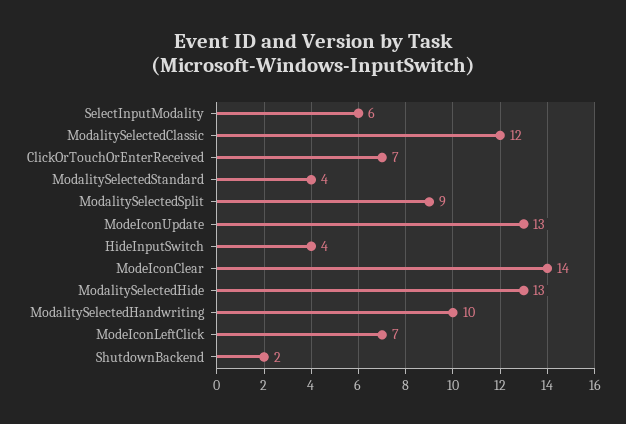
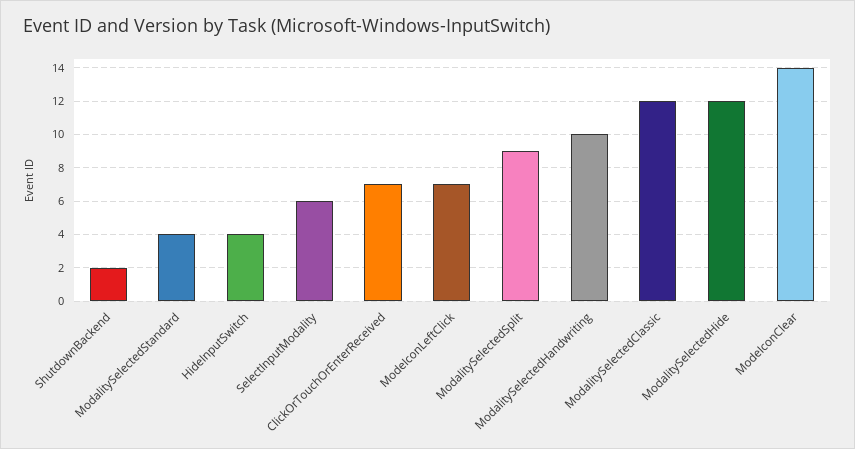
ModeIconUpdate: 13 -> none
ModalitySelectedHide: 13 -> 12

